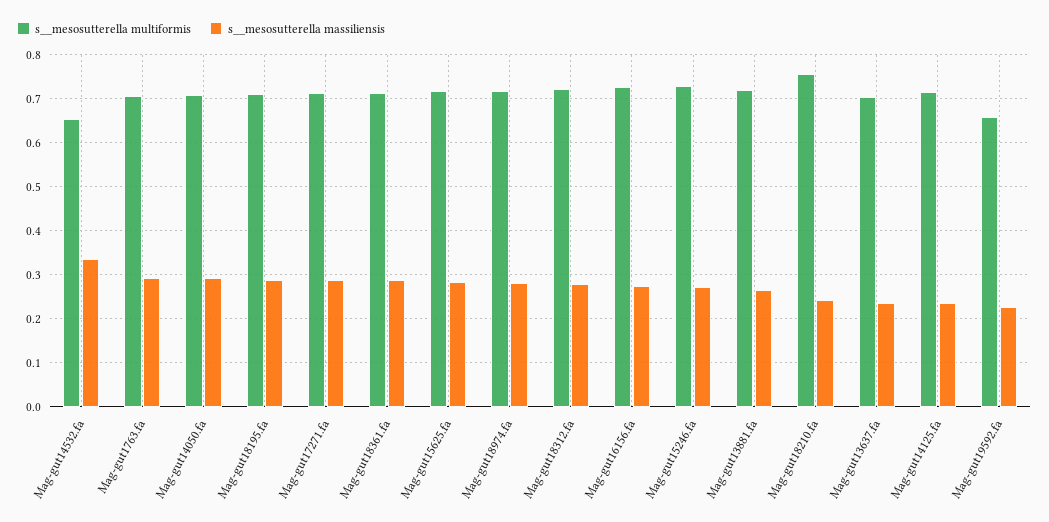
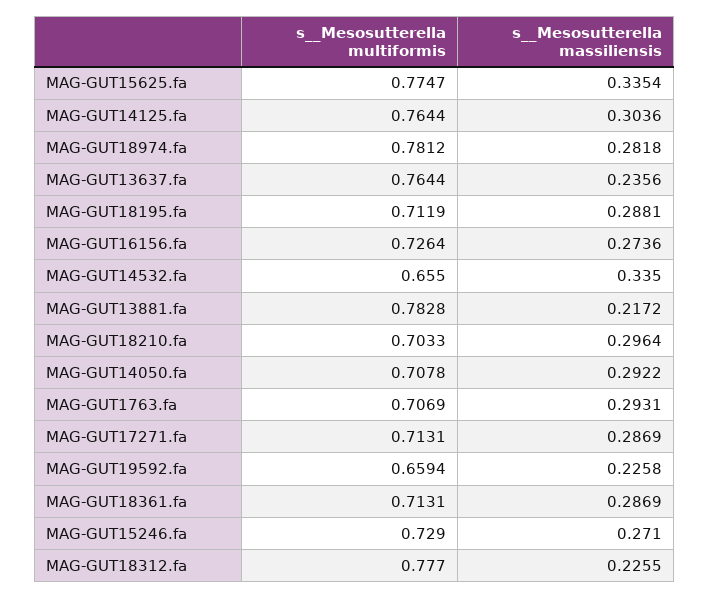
s__mesosutterella multiformis, Mag-gut15625.fa: 0.72 -> 0.7747
s__mesosutterella massiliensis, Mag-gut15625.fa: 0.28 -> 0.3354
s__mesosutterella multiformis, Mag-gut18974.fa: 0.72 -> 0.7812
s__mesosutterella multiformis, Mag-gut18312.fa: 0.72 -> 0.777
s__mesosutterella massiliensis, Mag-gut18312.fa: 0.28 -> 0.2255
s__mesosutterella multiformis, Mag-gut13881.fa: 0.72 -> 0.7828
s__mesosutterella massiliensis, Mag-gut13881.fa: 0.26 -> 0.2172
s__mesosutterella multiformis, Mag-gut18210.fa: 0.76 -> 0.7033
s__mesosutterella massiliensis, Mag-gut18210.fa: 0.24 -> 0.2964
s__mesosutterella multiformis, Mag-gut13637.fa: 0.7 -> 0.7644
s__mesosutterella multiformis, Mag-gut14125.fa: 0.72 -> 0.7644
s__mesosutterella massiliensis, Mag-gut14125.fa: 0.24 -> 0.3036

